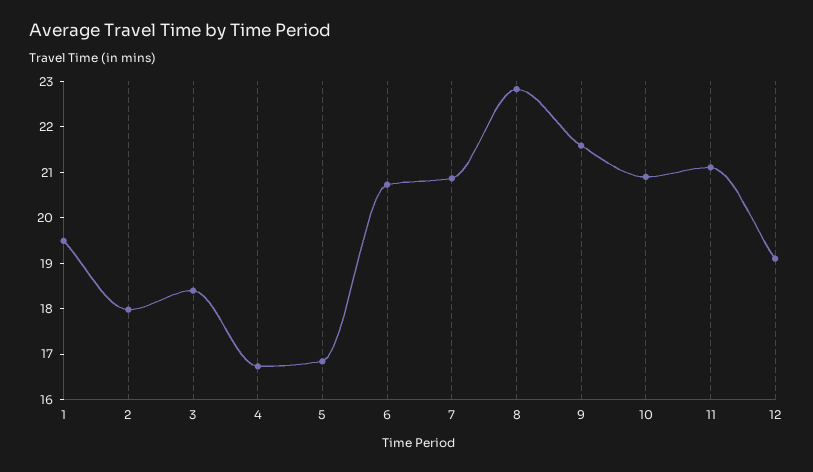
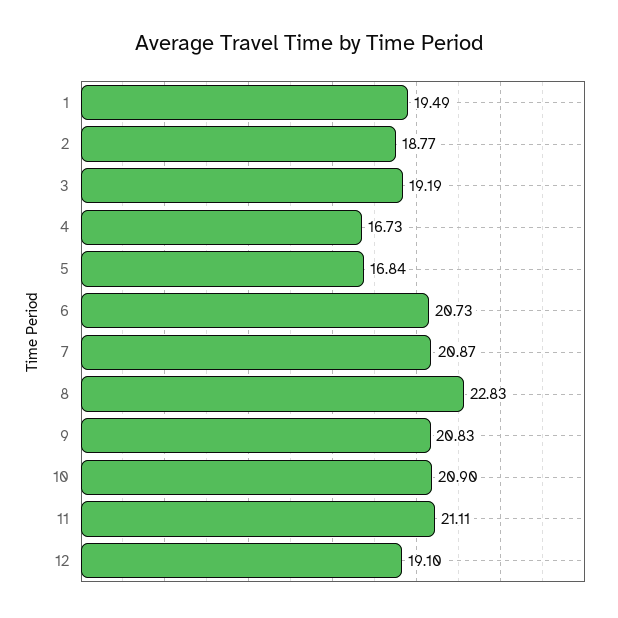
2: 18 -> 18.77
3: 18.4 -> 19.19
9: 21.6 -> 20.83

